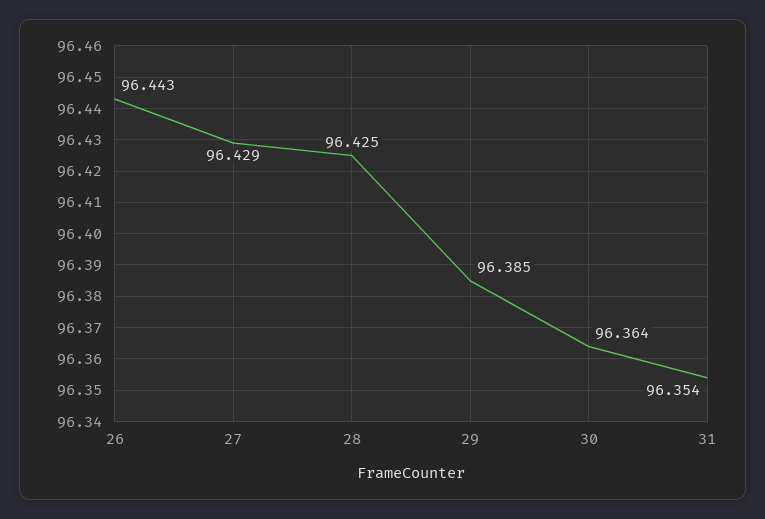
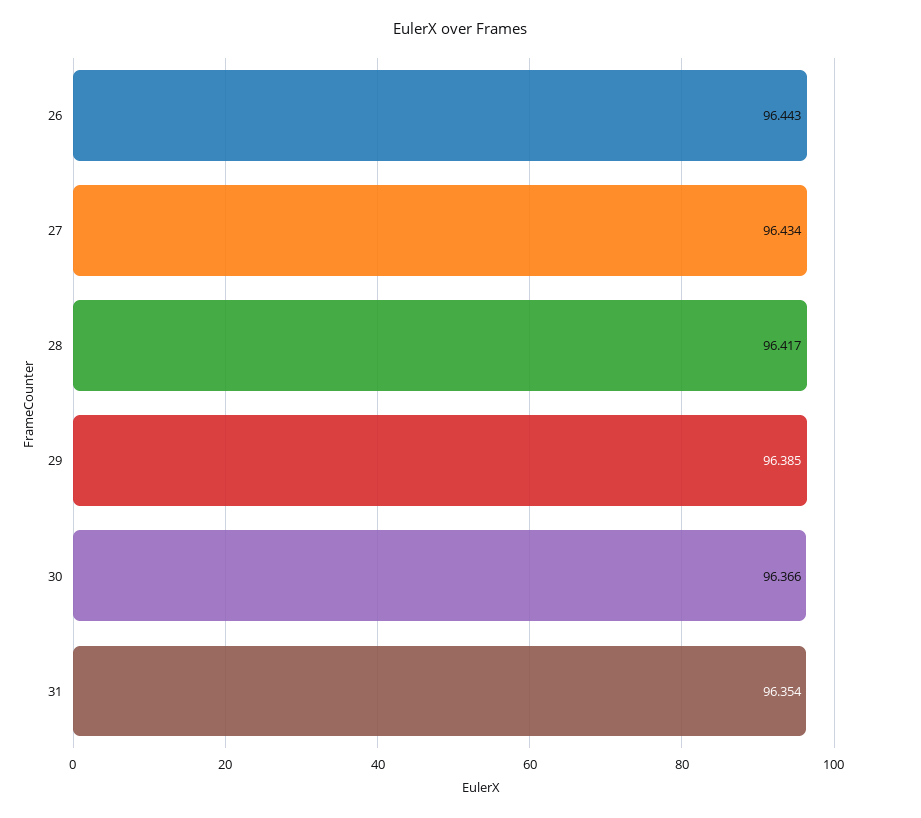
27: 96.429 -> 96.434
28: 96.425 -> 96.417
30: 96.364 -> 96.366

